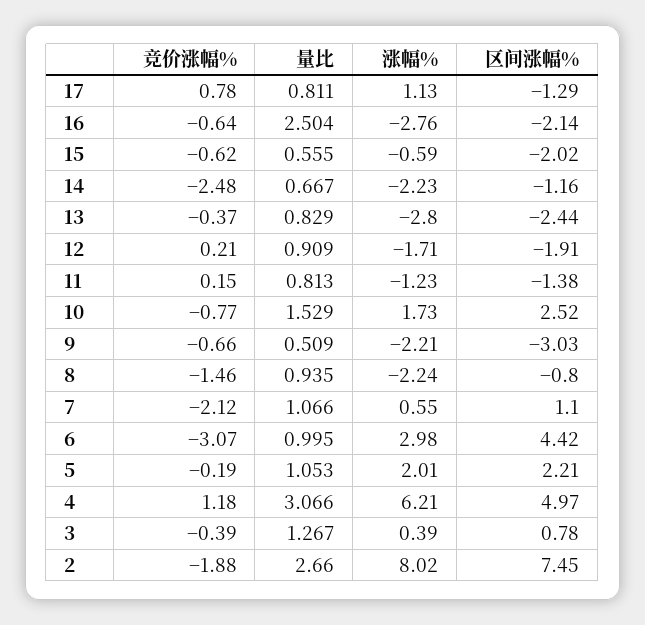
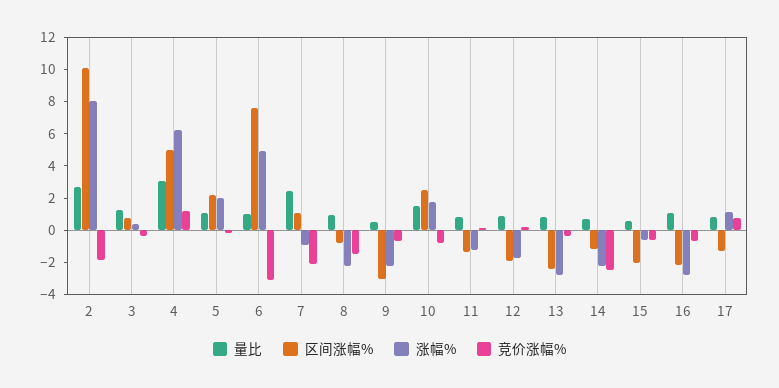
量比, 16: 2.504 -> 1
量比, 7: 1.066 -> 2.5
涨幅%, 7: 0.55 -> -1
涨幅%, 6: 2.98 -> 5
区间涨幅%, 6: 4.42 -> 7.5
区间涨幅%, 2: 7.45 -> 10

